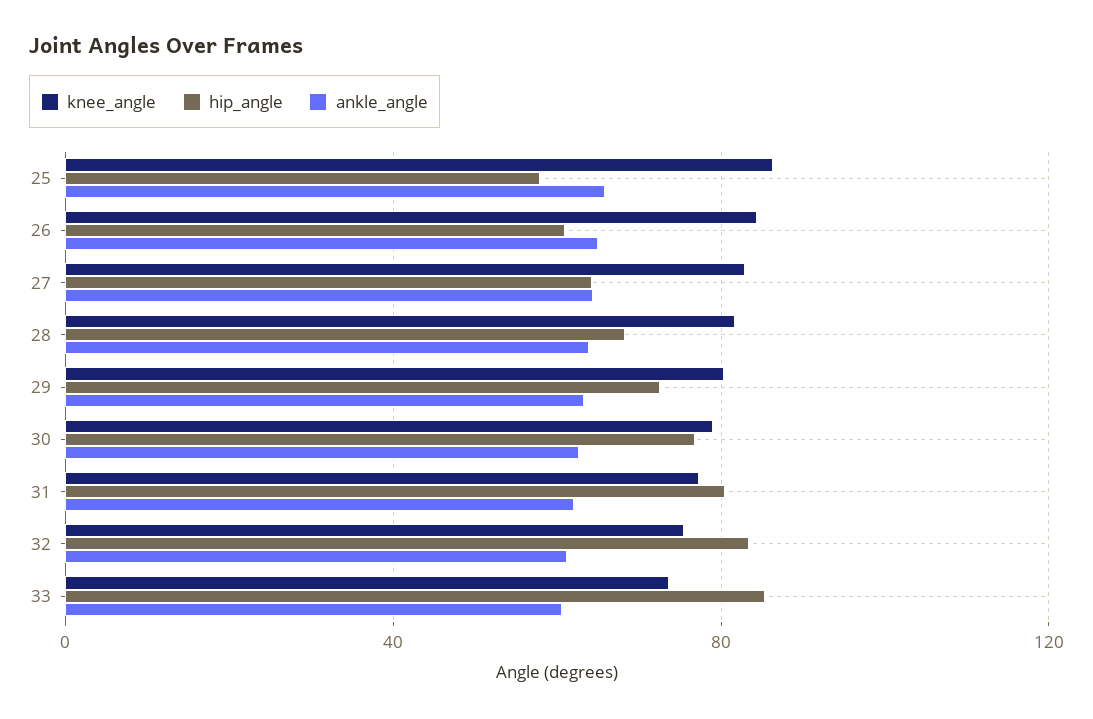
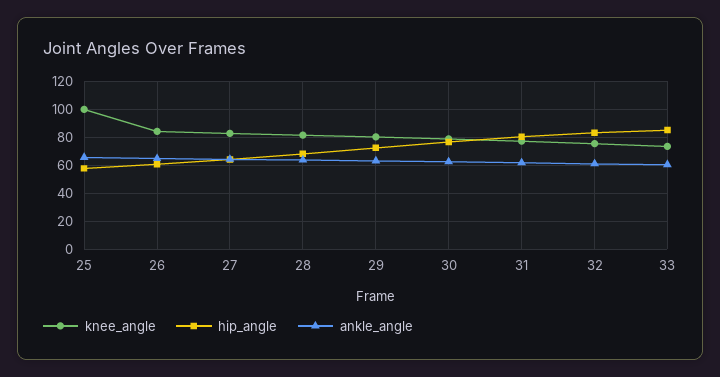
knee_angle, 25: 85 -> 100

